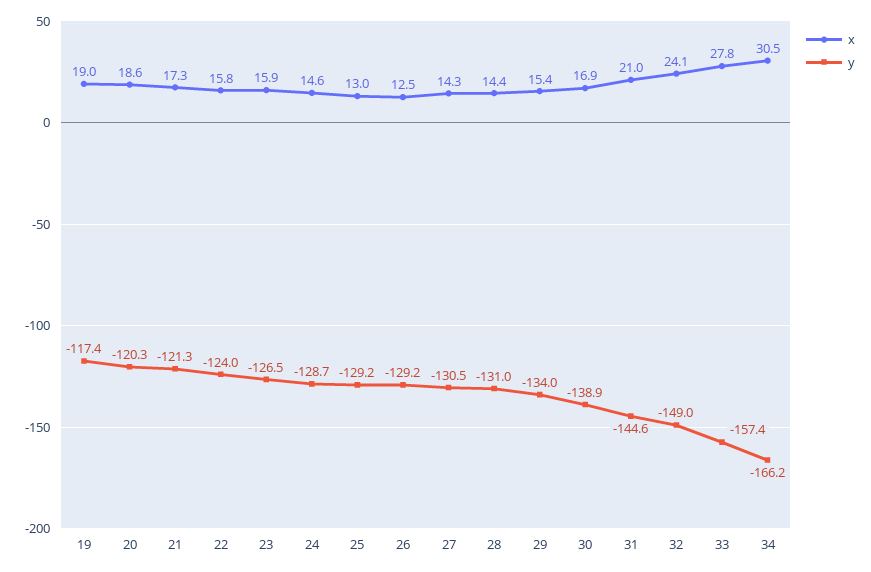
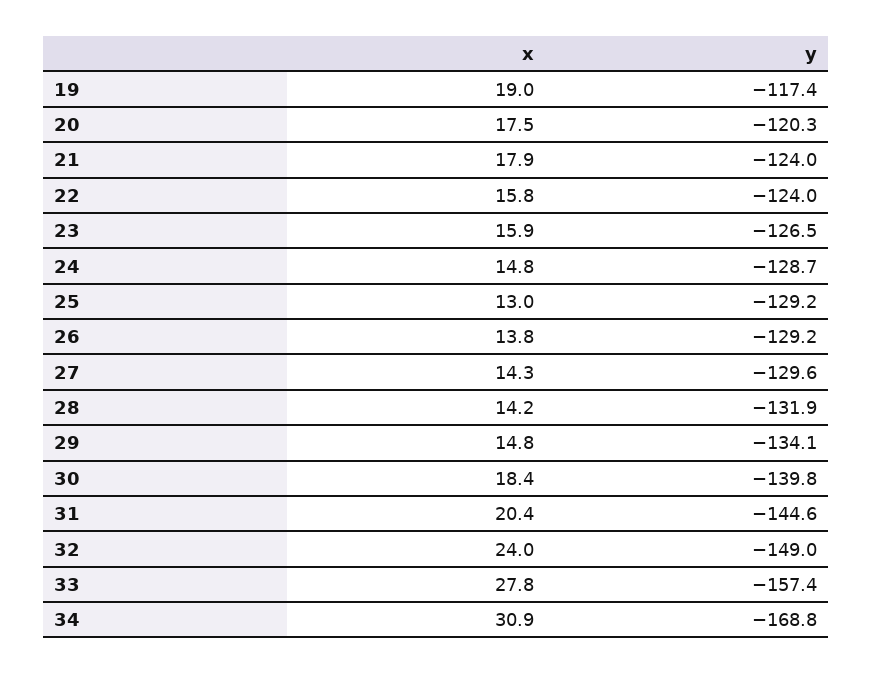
x, 20: 18.6 -> 17.5
x, 21: 17.3 -> 17.9
y, 21: -121.3 -> -124
x, 24: 14.6 -> 14.8
x, 26: 12.5 -> 13.8
y, 27: -130.5 -> -129.6
x, 28: 14.4 -> 14.2
y, 28: -131 -> -131.9
x, 29: 15.4 -> 14.8
y, 29: -134 -> -134.1
x, 30: 16.9 -> 18.4
y, 30: -138.9 -> -139.8
x, 31: 21 -> 20.4
x, 32: 24.1 -> 24
x, 34: 30.5 -> 30.9
y, 34: -166.2 -> -168.8

